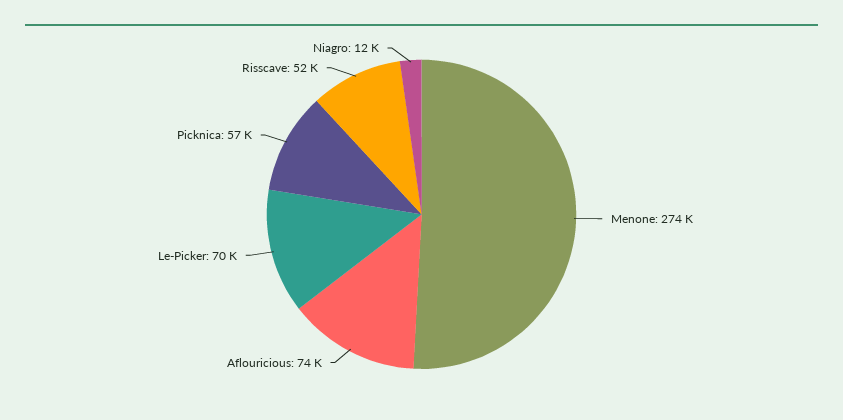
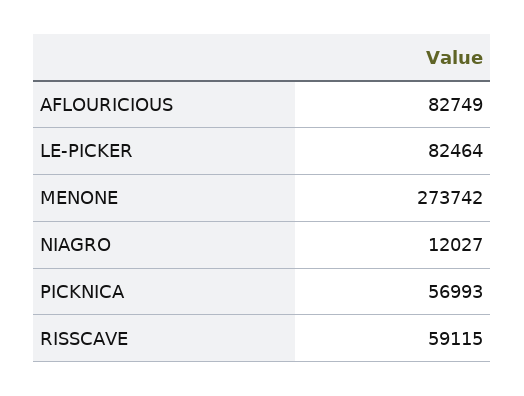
Aflouricious: 74000 -> 82749
Le-Picker: 70000 -> 82464
Risscave: 52000 -> 59115

